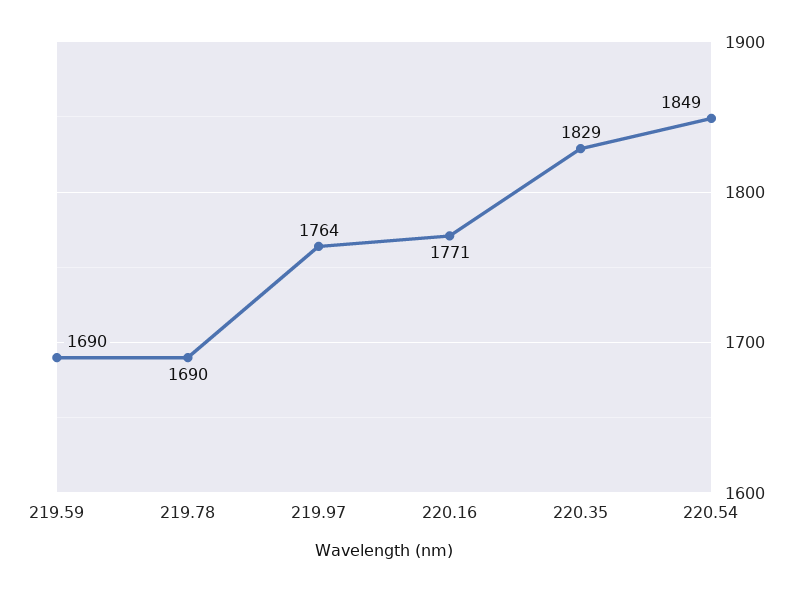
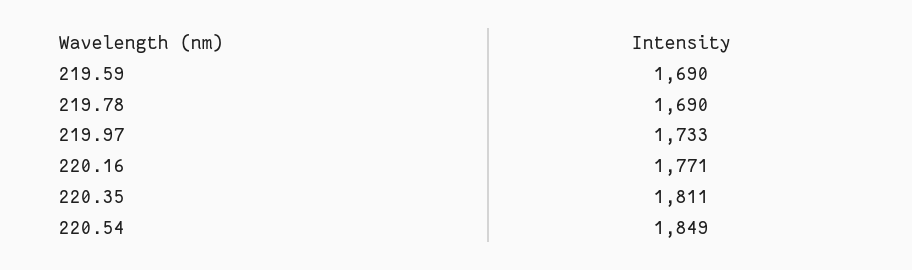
219.97: 1764 -> 1733
220.35: 1829 -> 1811

